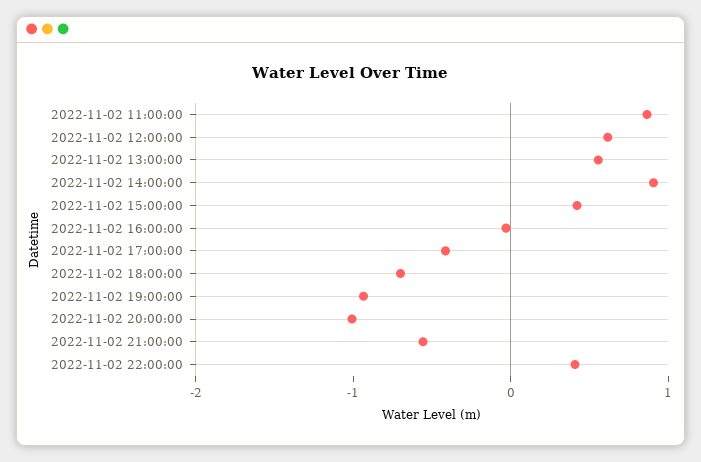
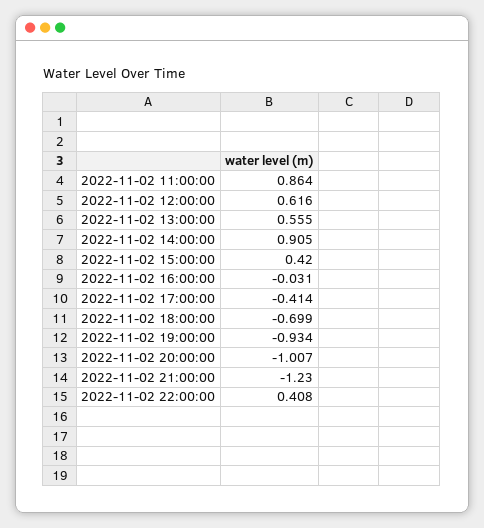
2022-11-02 21:00:00: -0.6 -> -1.23

